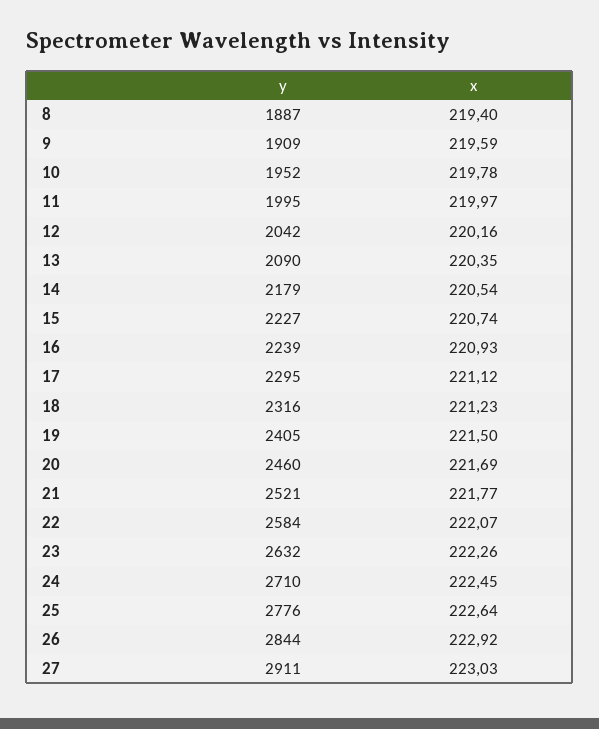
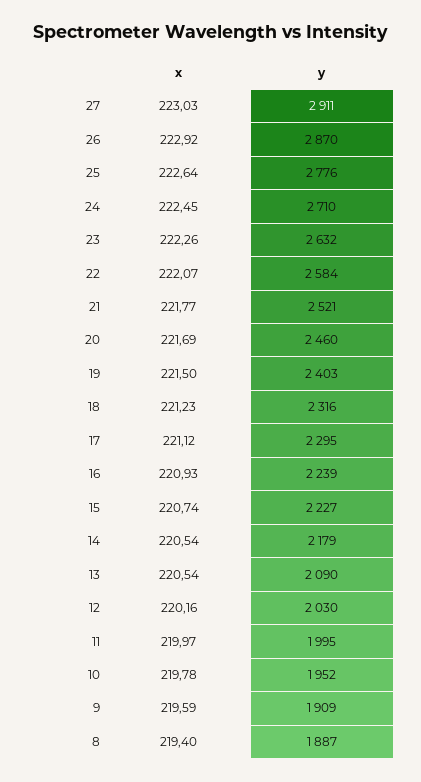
y, 12: 2042 -> 2030
x, 13: 220.35 -> 220.54
y, 19: 2405 -> 2403
y, 26: 2844 -> 2870

